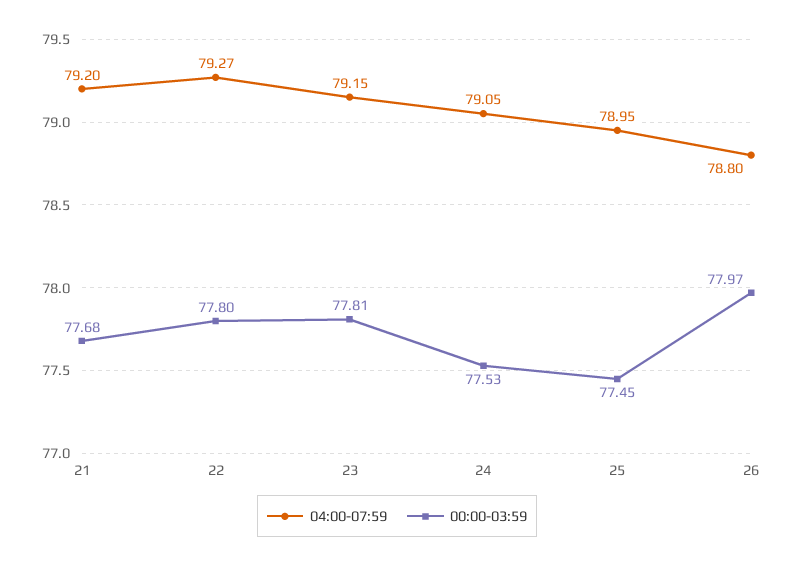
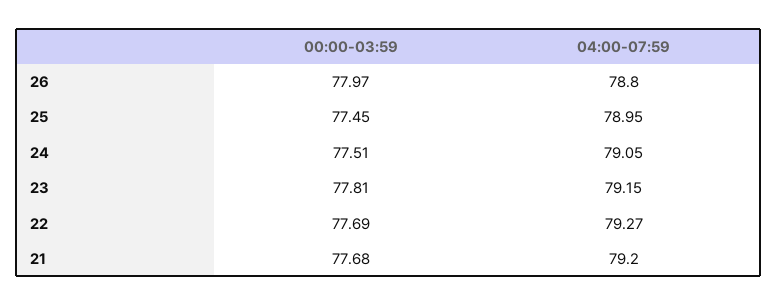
00:00-03:59, 22: 77.8 -> 77.69
00:00-03:59, 24: 77.53 -> 77.51

